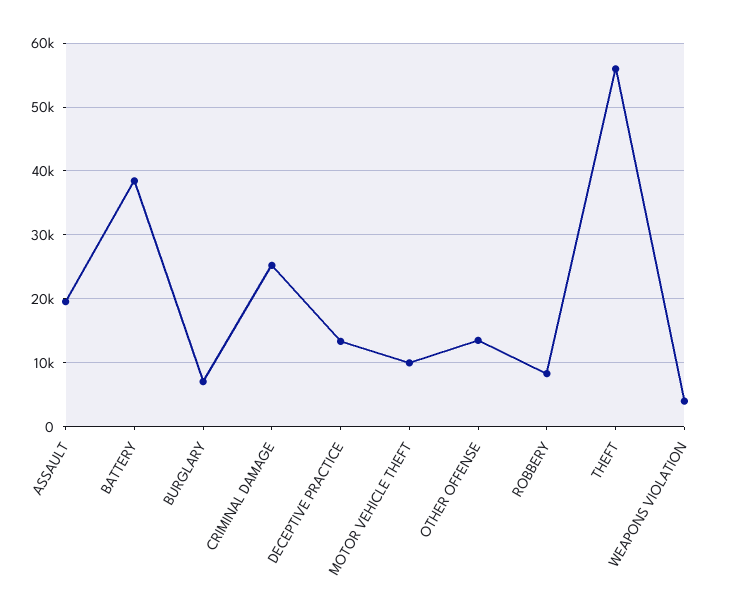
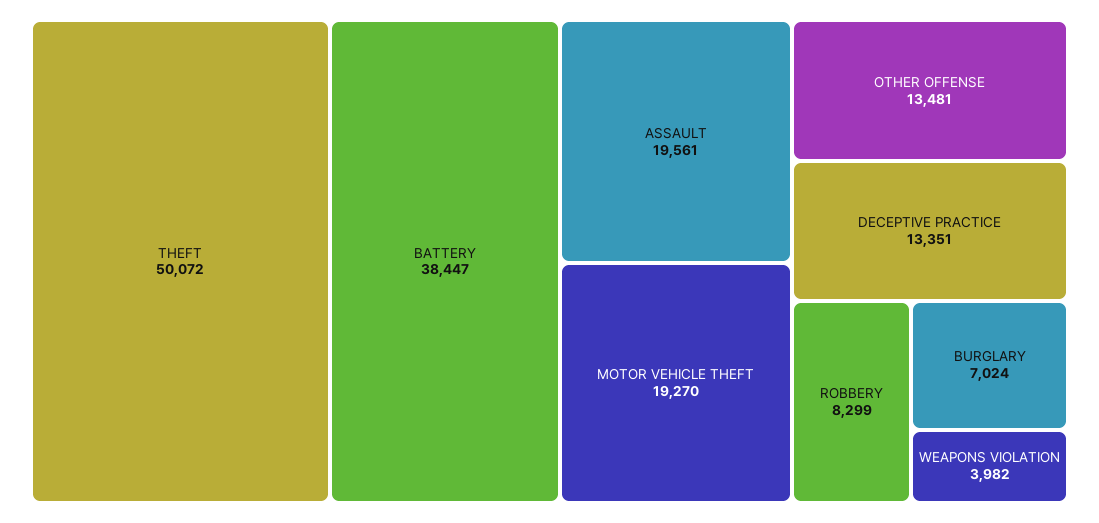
CRIMINAL DAMAGE: 25000 -> none
MOTOR VEHICLE THEFT: 10000 -> 19270
THEFT: 56000 -> 50072

